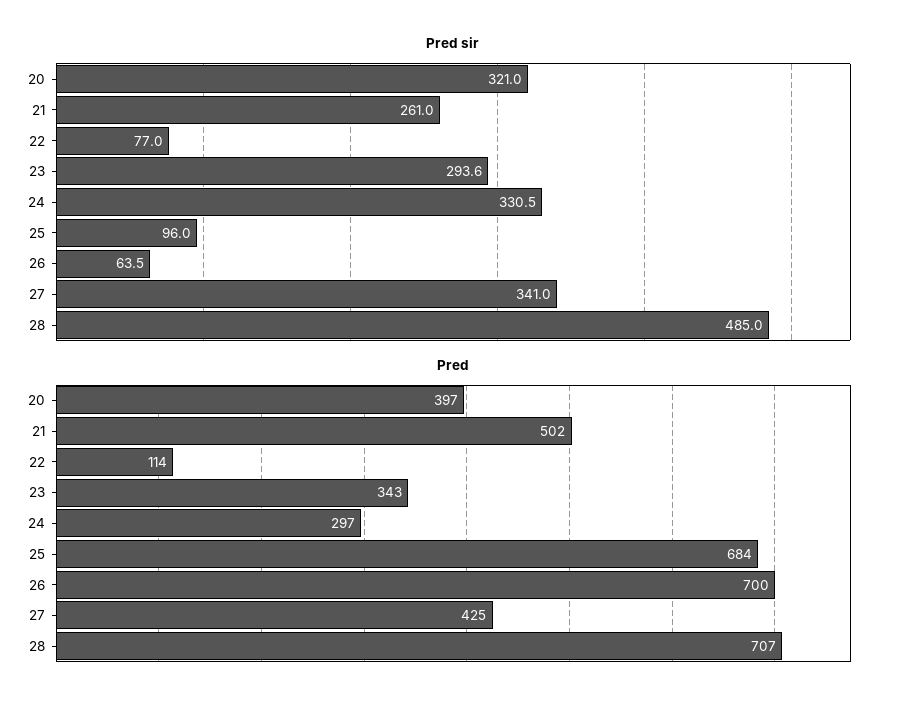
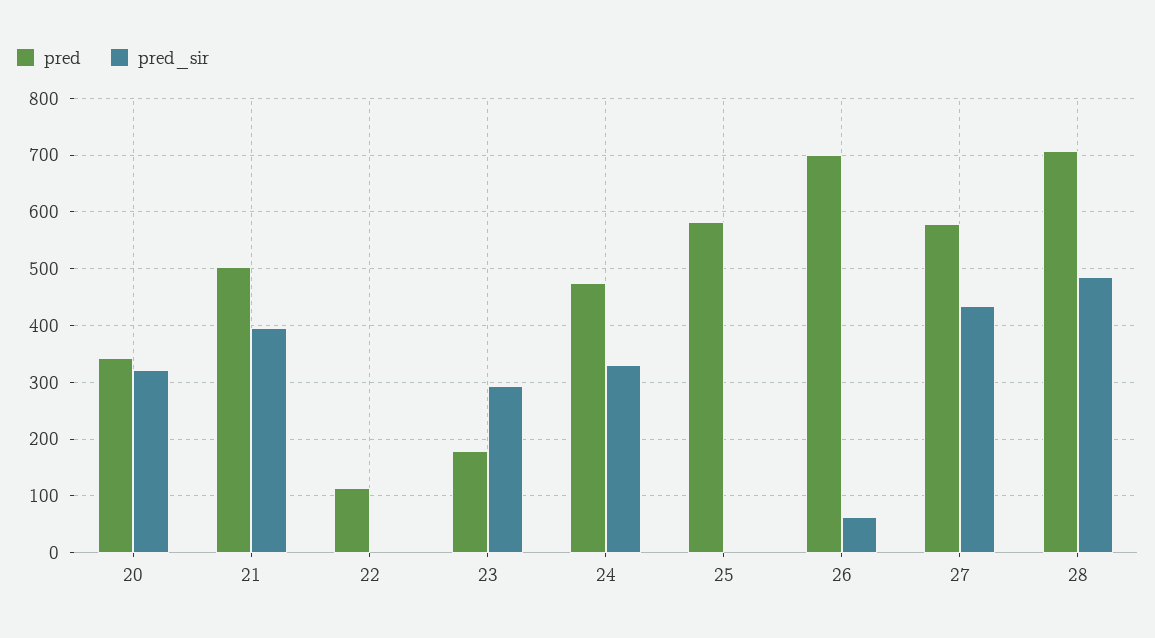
Pred sir, 21: 261 -> 400
Pred sir, 22: 77 -> 0
Pred sir, 25: 96 -> 0
Pred sir, 27: 341 -> 440
Pred, 20: 397 -> 340
Pred, 23: 343 -> 180
Pred, 24: 297 -> 480
Pred, 25: 684 -> 580
Pred, 27: 425 -> 580

